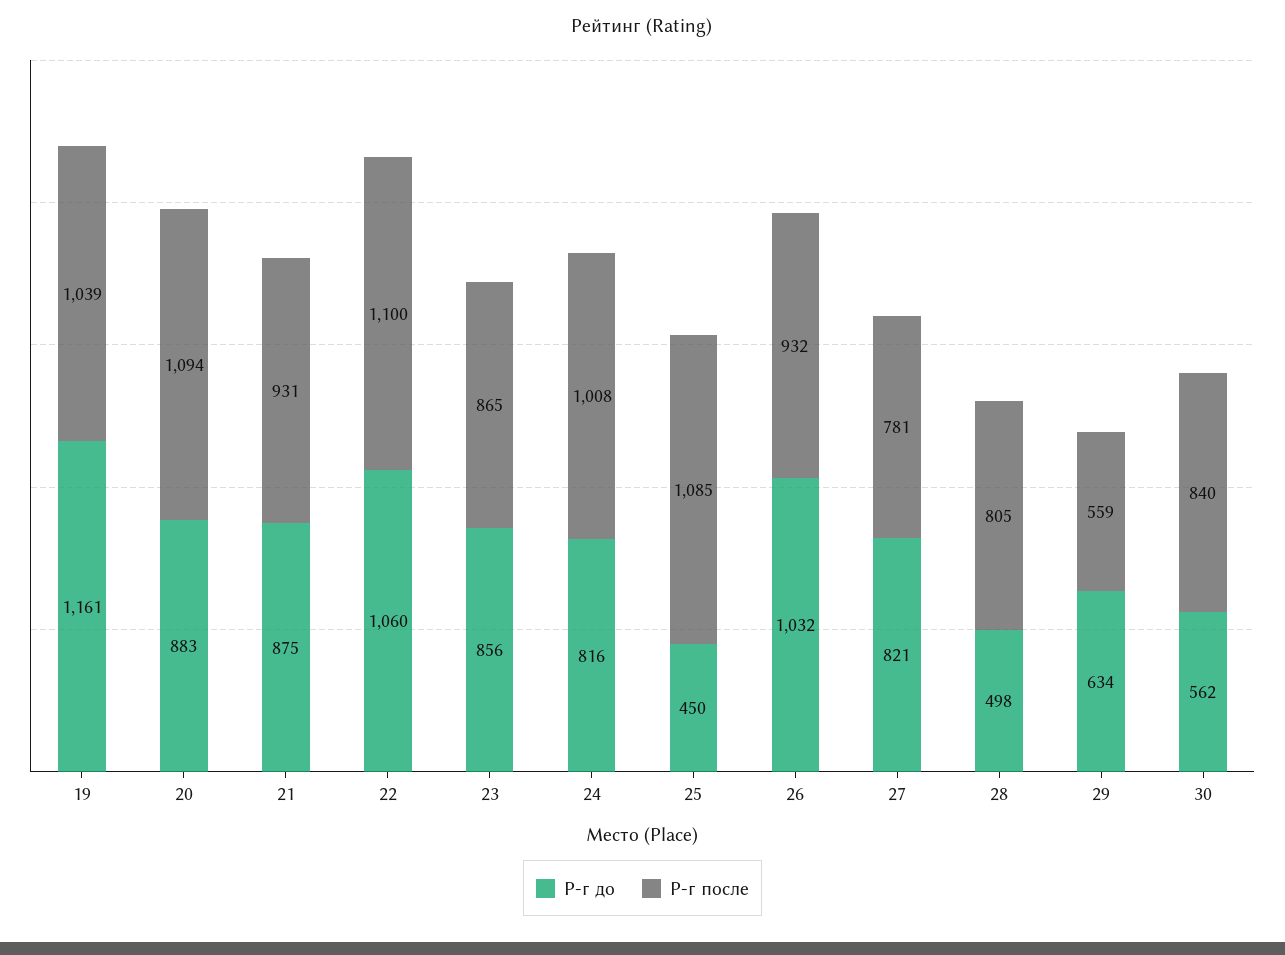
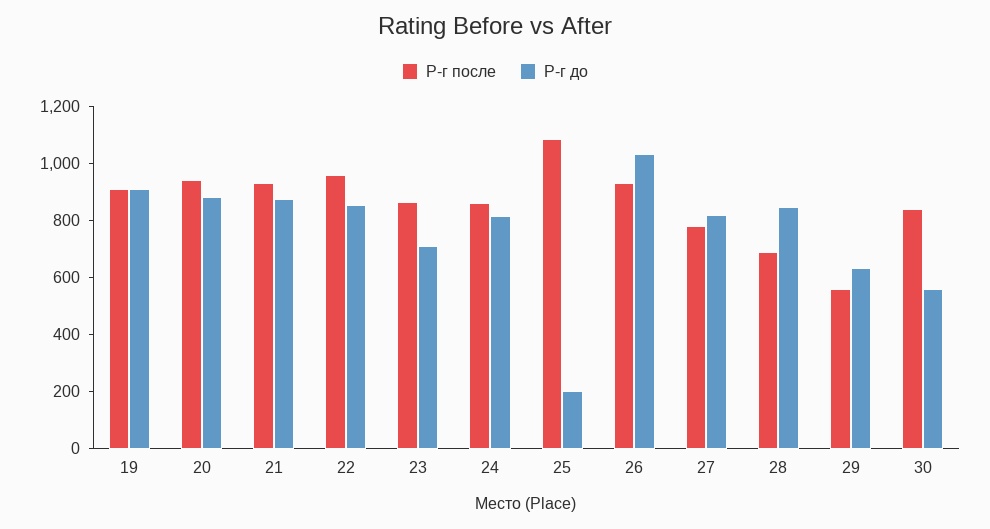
Р-г до, 19: 1161 -> 900
Р-г после, 19: 1039 -> 900
Р-г после, 20: 1094 -> 950
Р-г до, 22: 1060 -> 850
Р-г после, 22: 1100 -> 950
Р-г до, 23: 856 -> 700
Р-г после, 24: 1008 -> 850
Р-г до, 25: 450 -> 200
Р-г до, 28: 498 -> 850
Р-г после, 28: 805 -> 700

